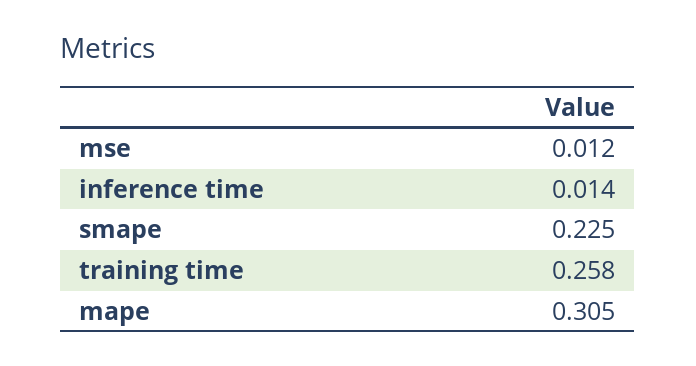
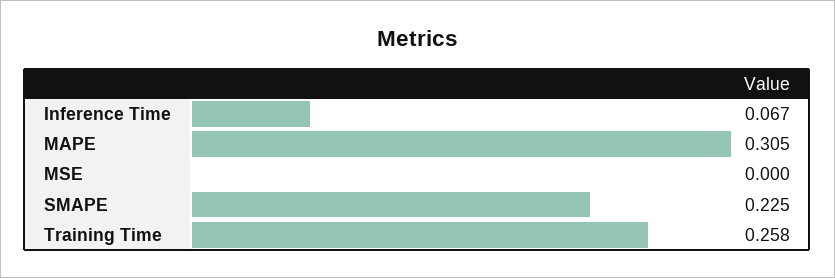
mse: 0.012 -> 0
inference time: 0.014 -> 0.067

